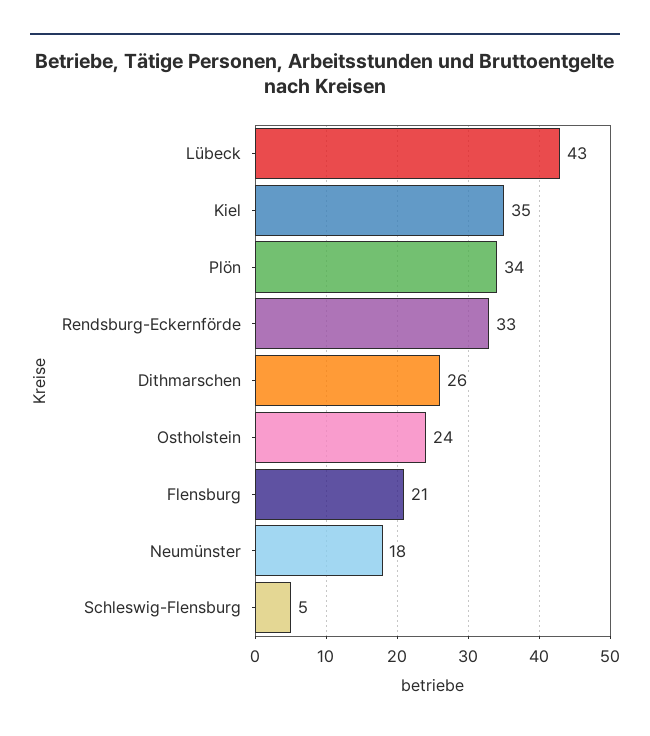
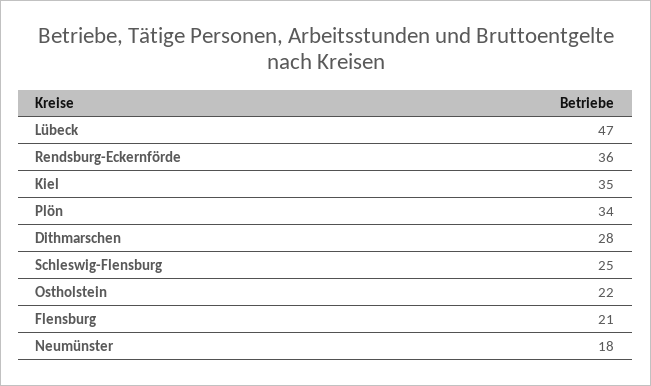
Lübeck: 43 -> 47
Rendsburg-Eckernförde: 33 -> 36
Dithmarschen: 26 -> 28
Ostholstein: 24 -> 22
Schleswig-Flensburg: 5 -> 25

